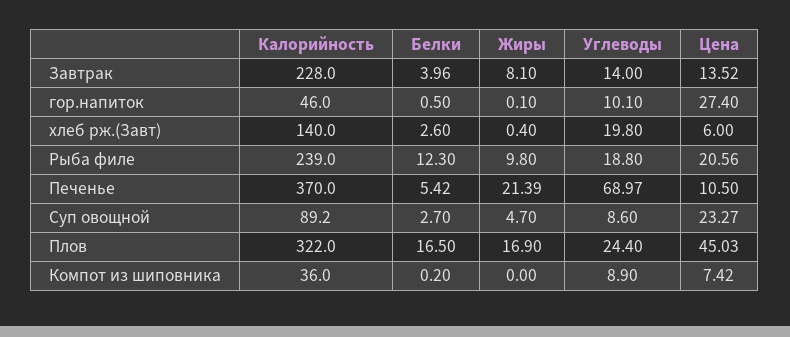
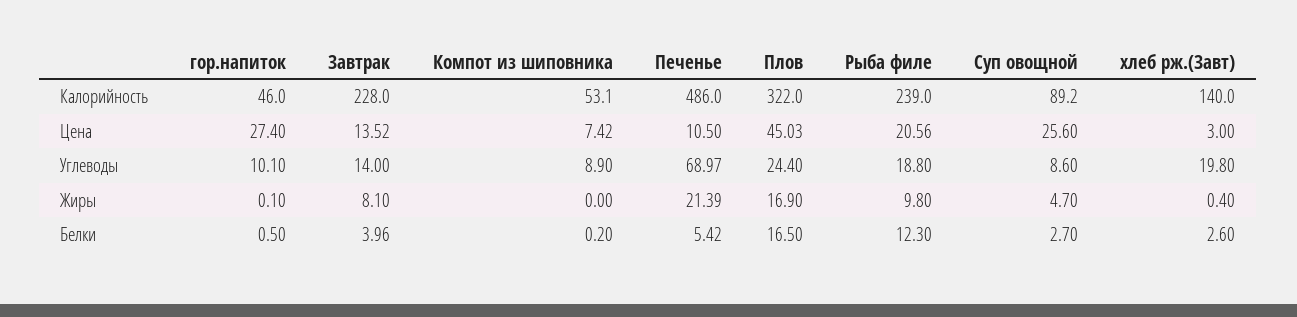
Цена, хлеб рж.(Завт): 6 -> 3
Калорийность, Печенье: 370 -> 486
Цена, Суп овощной: 23.27 -> 25.6
Калорийность, Компот из шиповника: 36 -> 53.1

